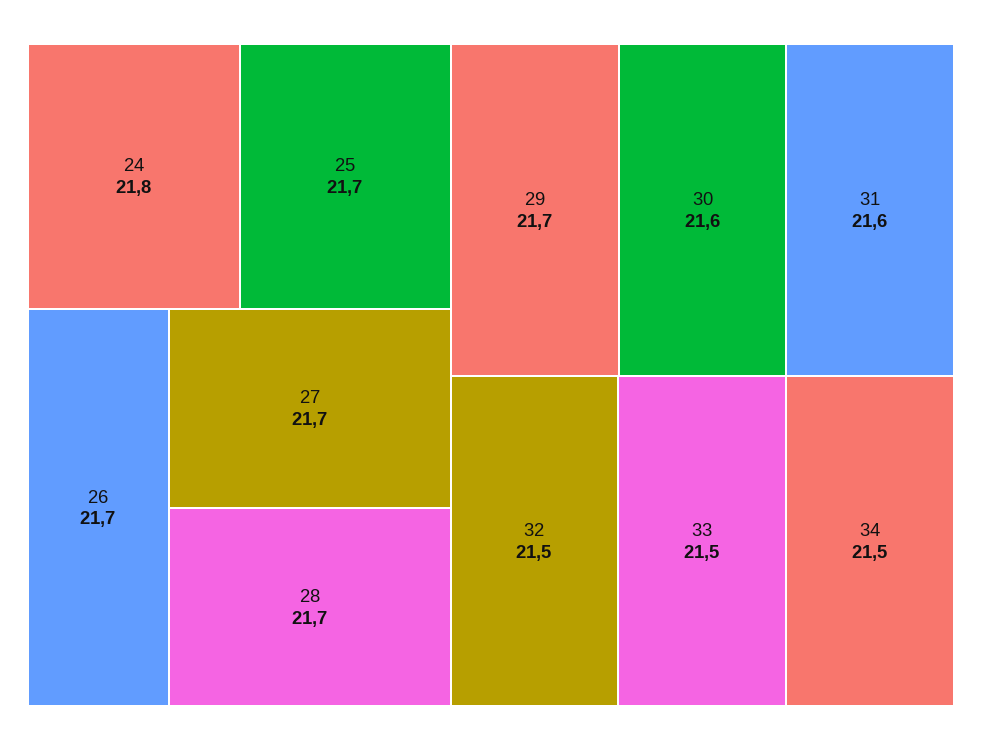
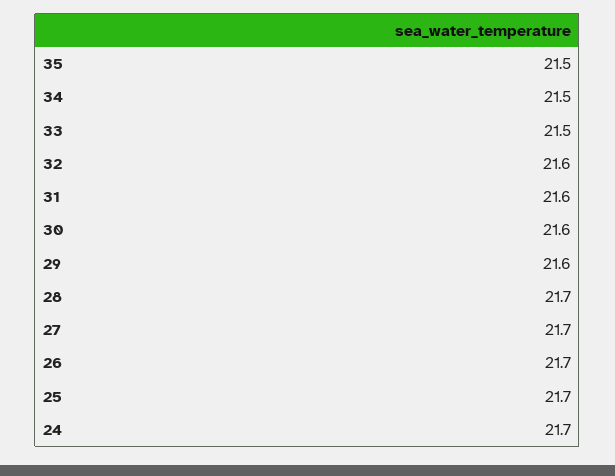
24: 21.8 -> 21.7
29: 21.7 -> 21.6
32: 21.5 -> 21.6
35: none -> 21.5

